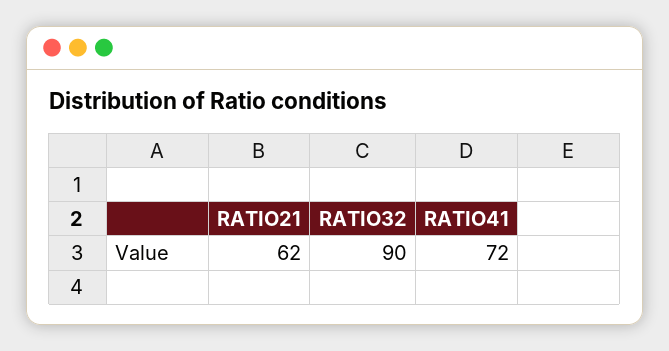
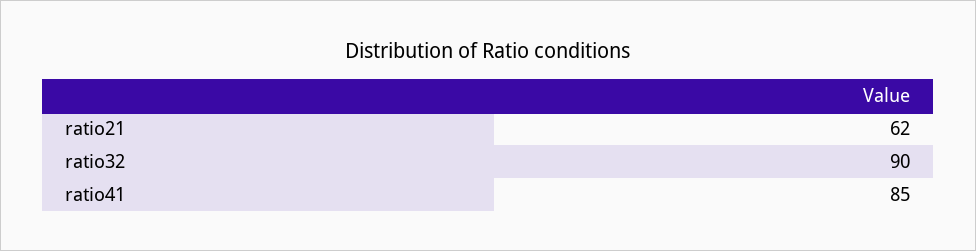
RATIO41: 72 -> 85

